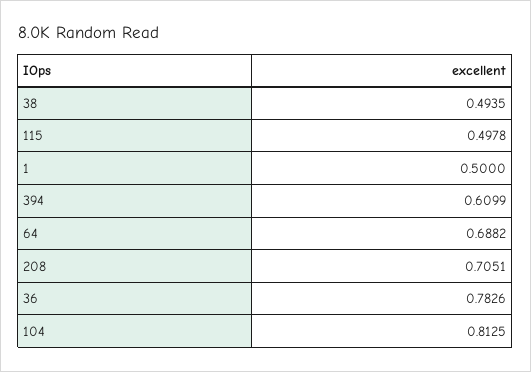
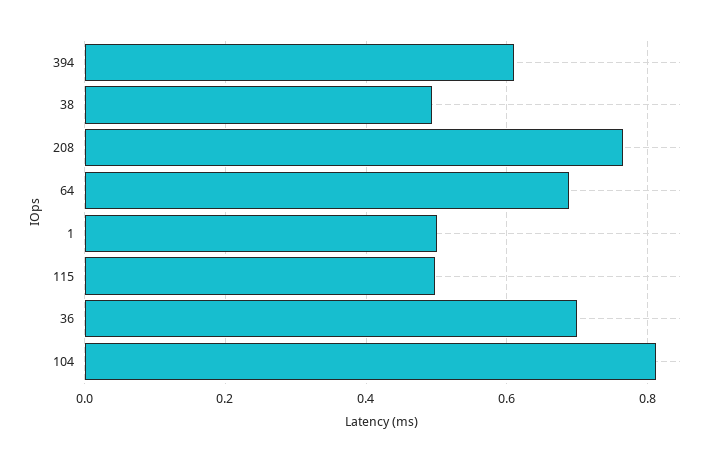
208: 0.7051 -> 0.76
36: 0.7826 -> 0.7

